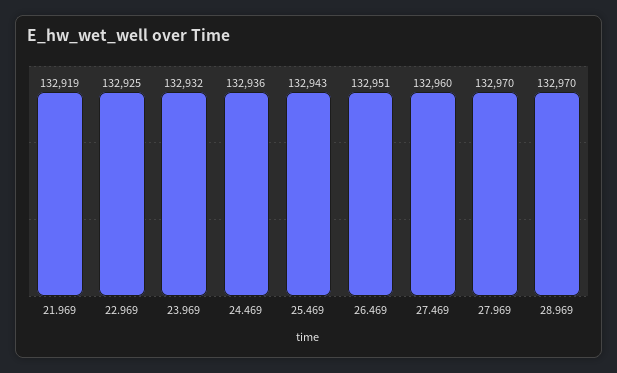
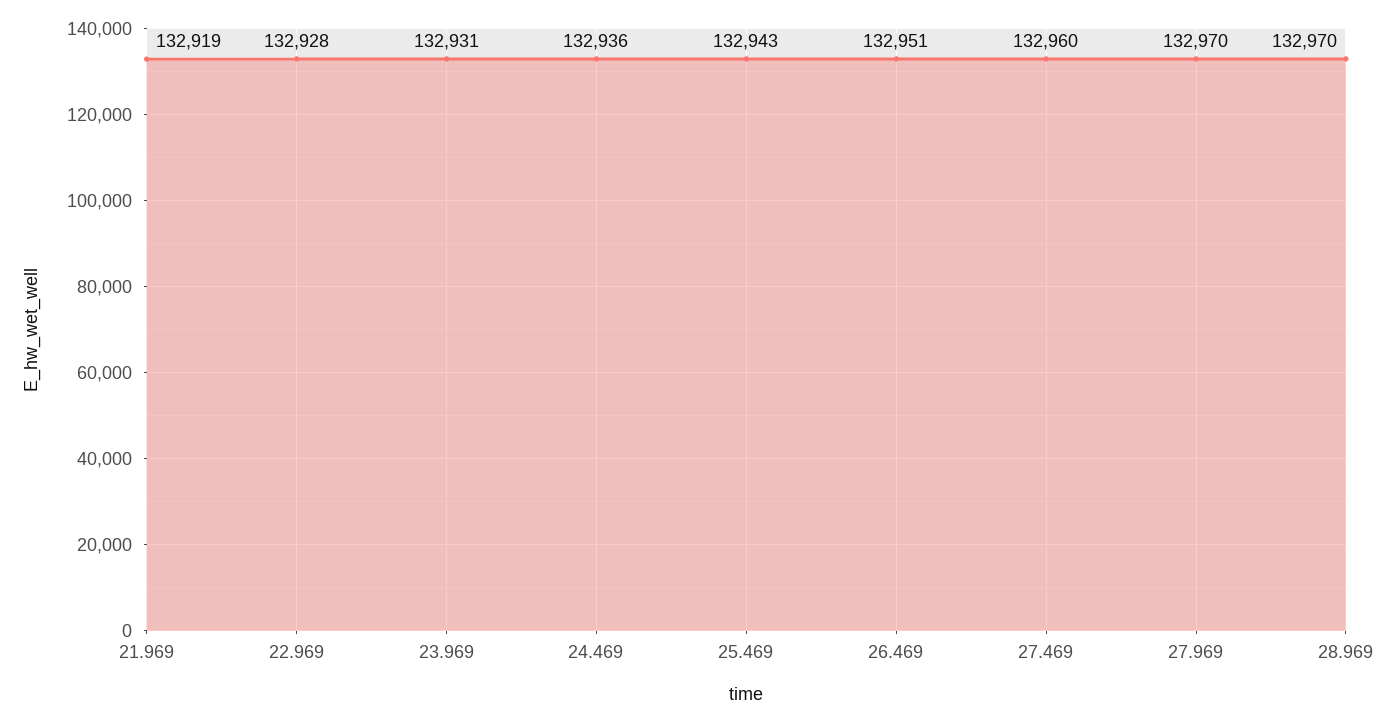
22.969: 132925 -> 132928
23.969: 132932 -> 132931

